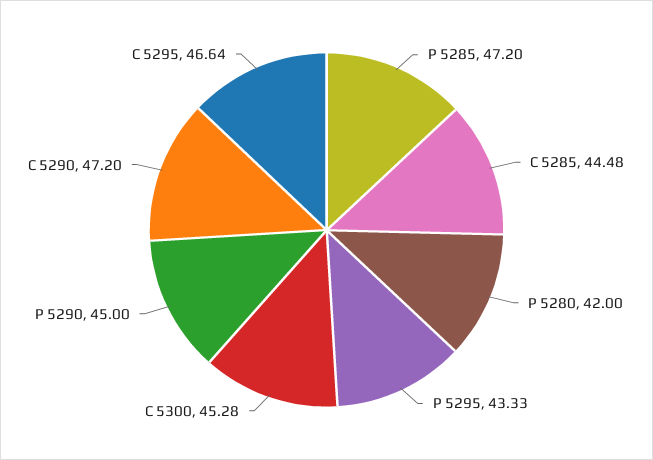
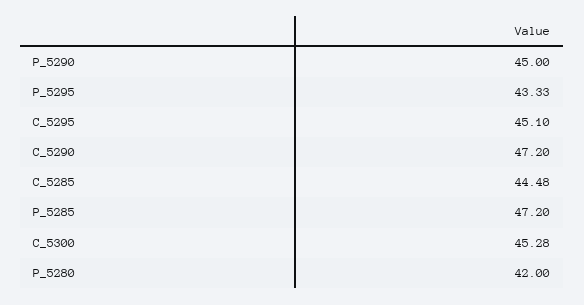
C 5295: 46.64 -> 45.1

